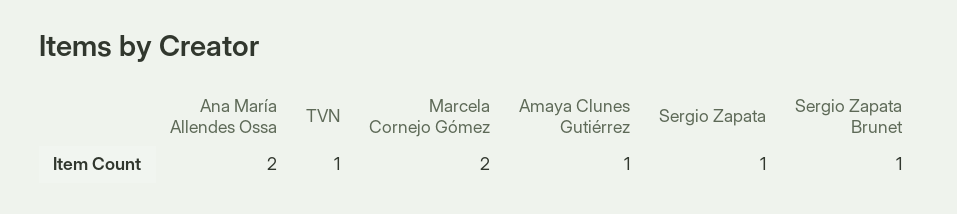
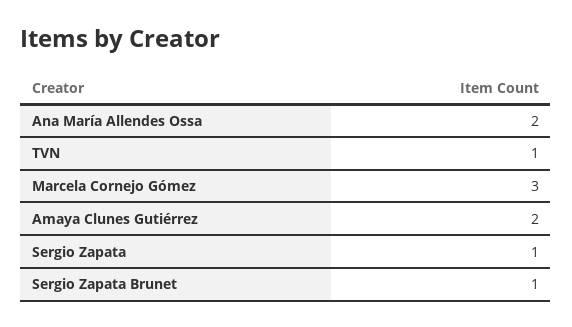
Marcela Cornejo Gómez: 2 -> 3
Amaya Clunes Gutiérrez: 1 -> 2

